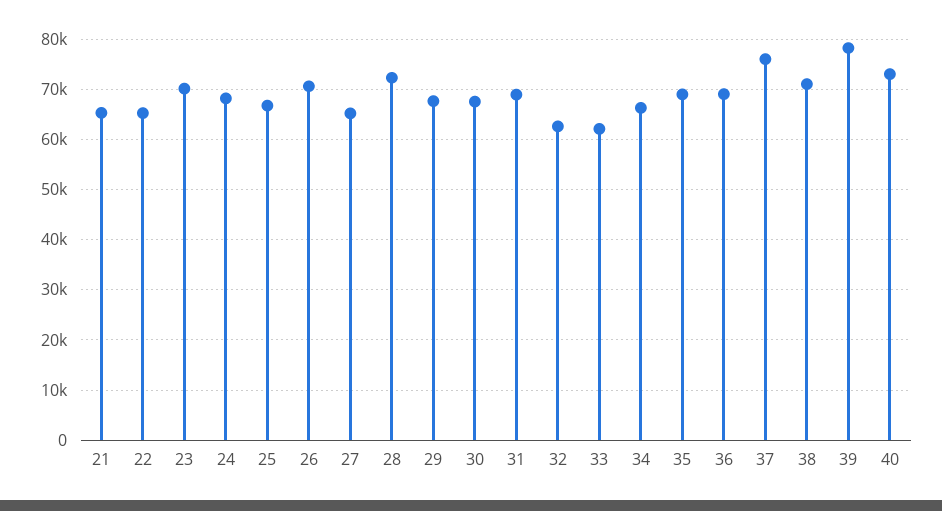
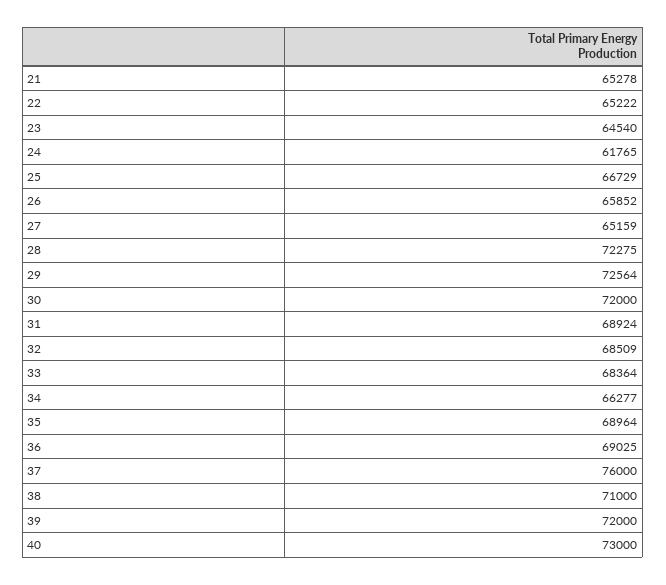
23: 70000 -> 64540
24: 68000 -> 61765
26: 70000 -> 65852
29: 68000 -> 72564
30: 68000 -> 72000
32: 62000 -> 68509
33: 62000 -> 68364
39: 78000 -> 72000

